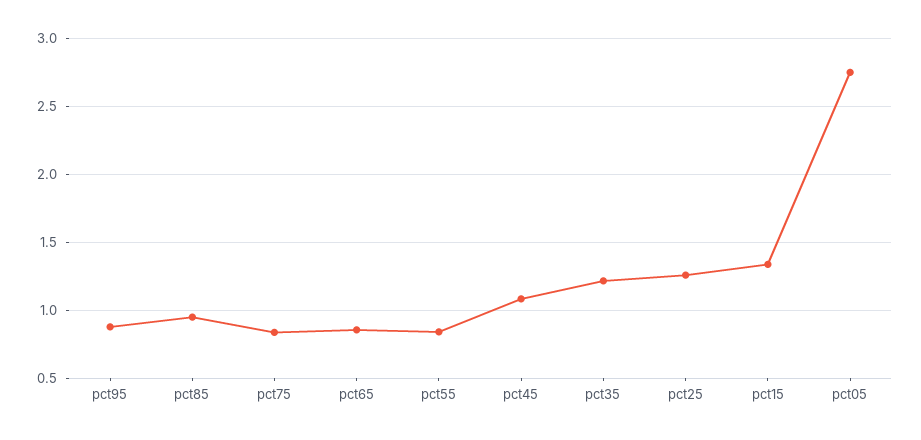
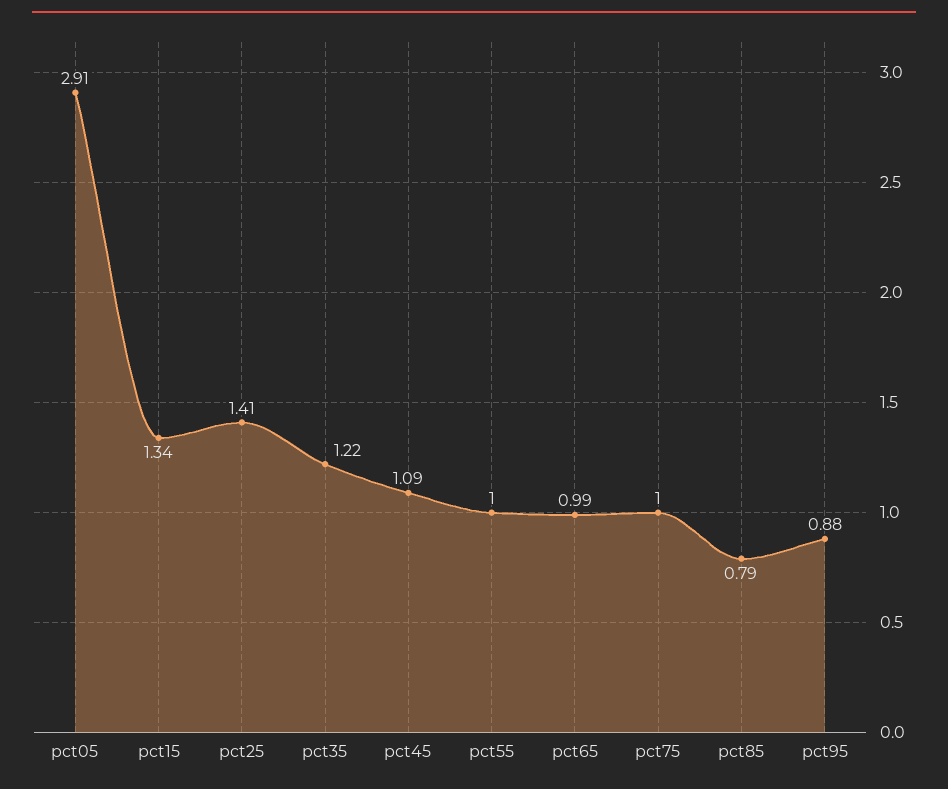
pct85: 0.95 -> 0.79
pct75: 0.85 -> 1
pct65: 0.85 -> 0.99
pct55: 0.85 -> 1
pct25: 1.25 -> 1.41
pct05: 2.75 -> 2.91

